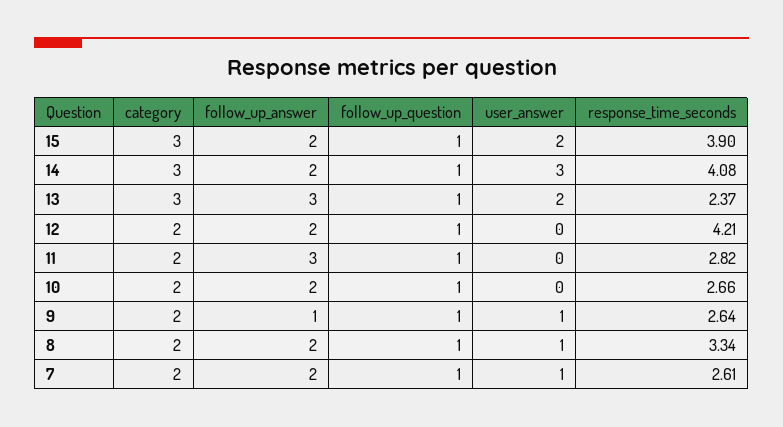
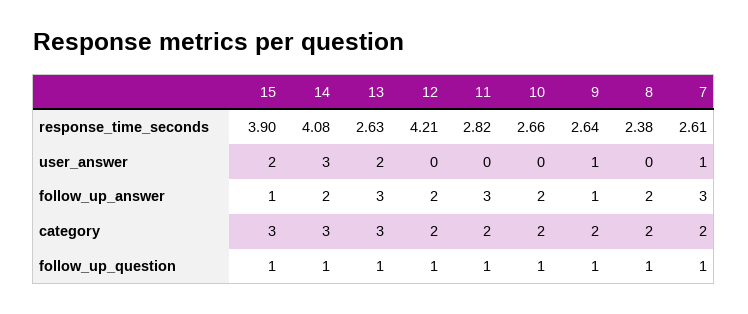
follow_up_answer, 15: 2 -> 1
response_time_seconds, 13: 2.37 -> 2.63
user_answer, 8: 1 -> 0
response_time_seconds, 8: 3.34 -> 2.38
follow_up_answer, 7: 2 -> 3

